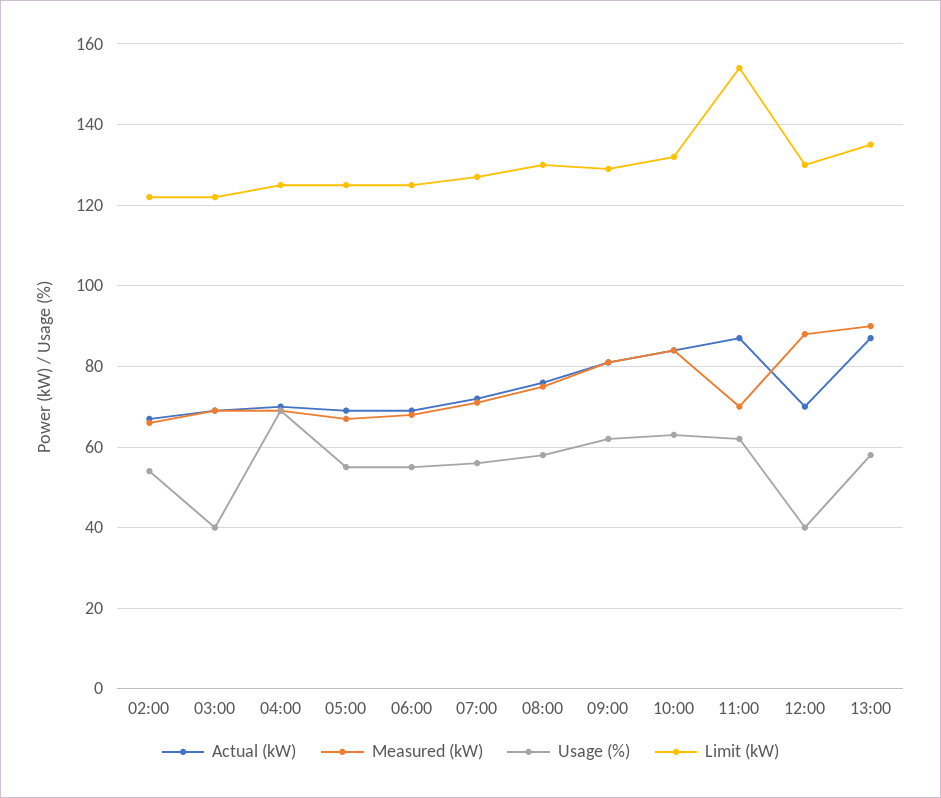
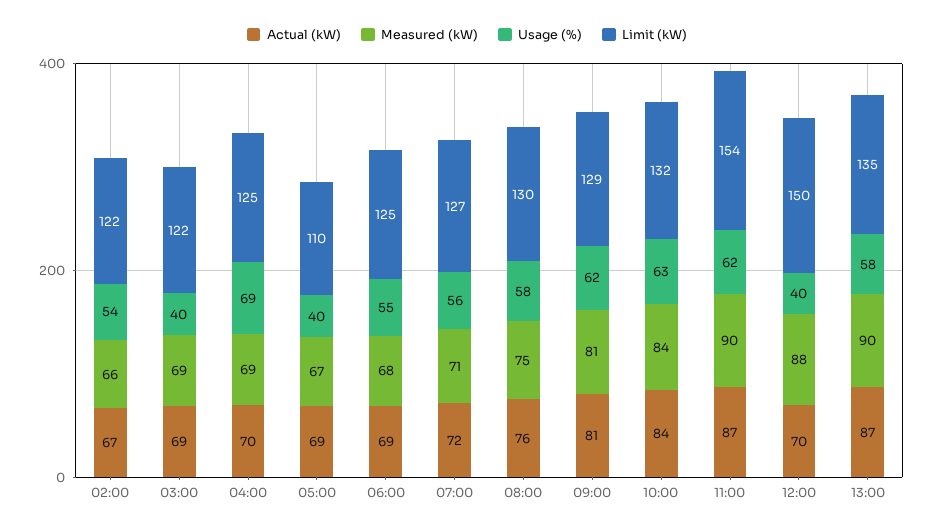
Usage (%), 05:00: 55 -> 40
Limit (kW), 05:00: 125 -> 110
Measured (kW), 11:00: 70 -> 90
Limit (kW), 12:00: 130 -> 150

